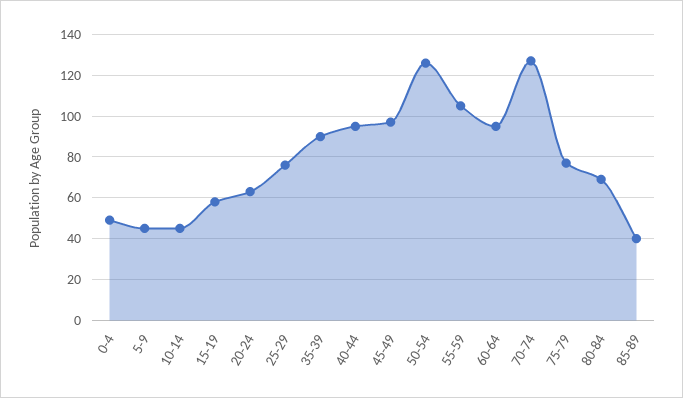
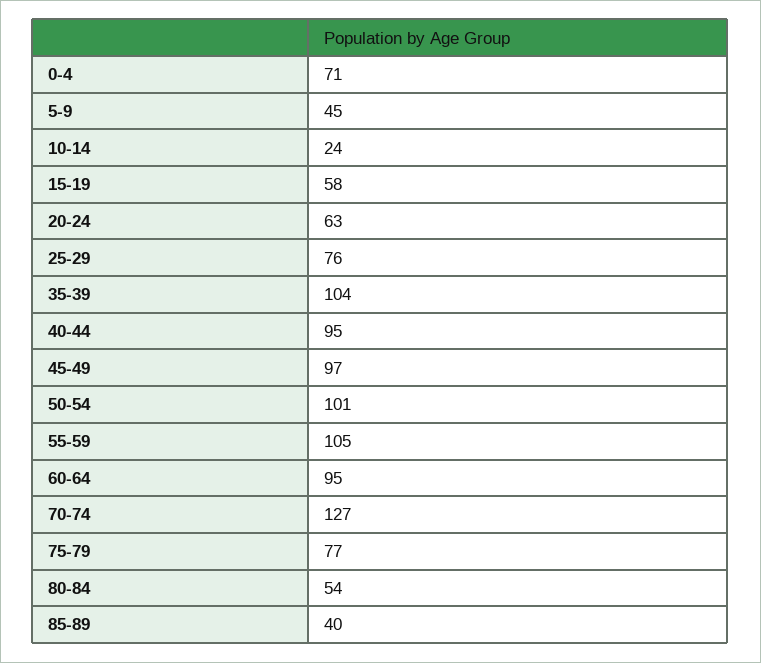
0-4: 50 -> 71
10-14: 45 -> 24
35-39: 90 -> 104
50-54: 125 -> 101
80-84: 70 -> 54

